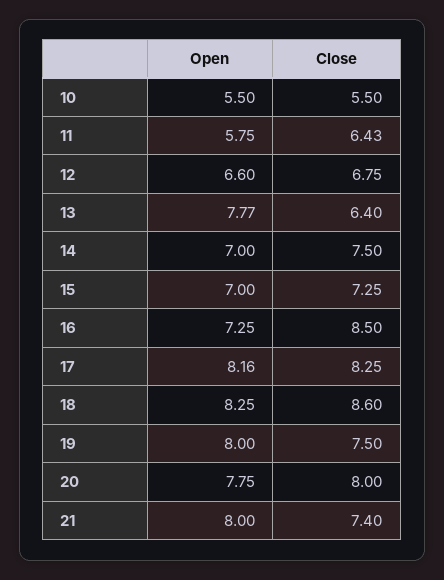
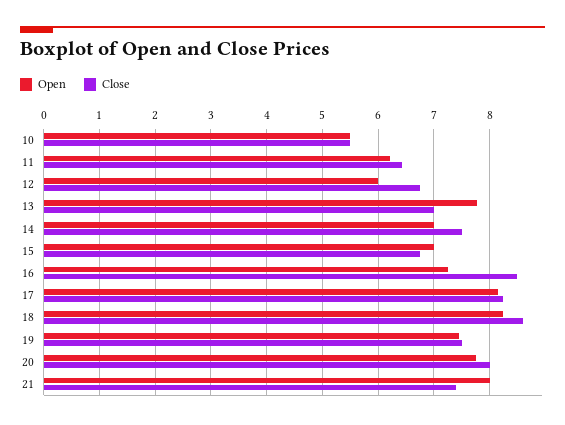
Open, 11: 5.75 -> 6.2
Open, 12: 6.6 -> 6
Close, 13: 6.4 -> 7
Close, 15: 7.25 -> 6.8
Open, 19: 8 -> 7.4

